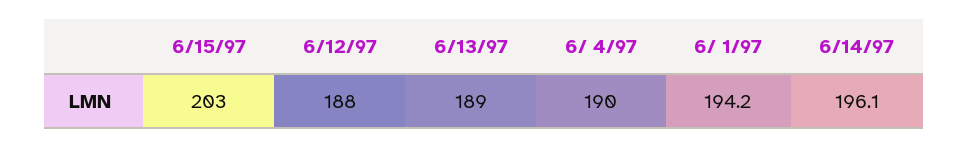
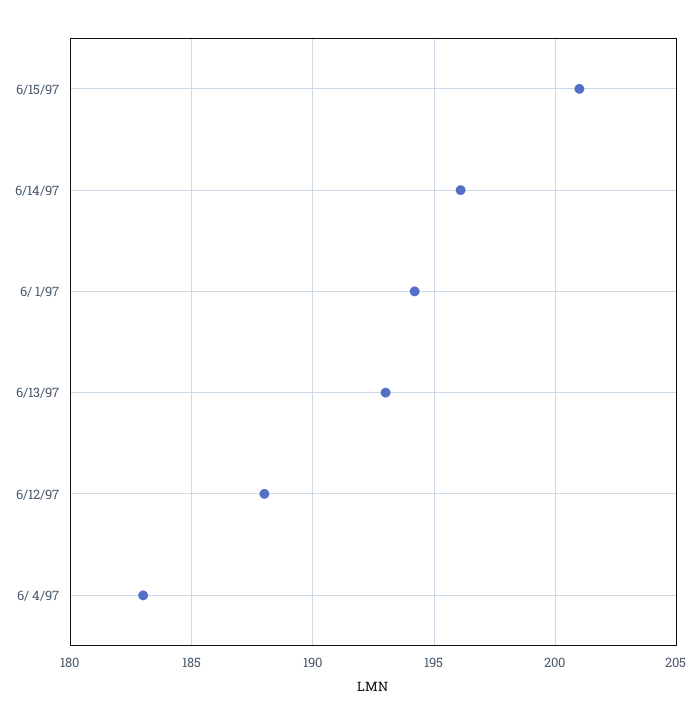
6/15/97: 203 -> 201
6/13/97: 189 -> 193
6/ 4/97: 190 -> 183

